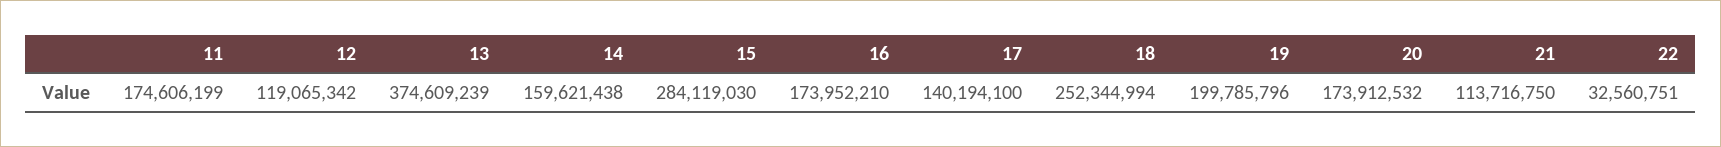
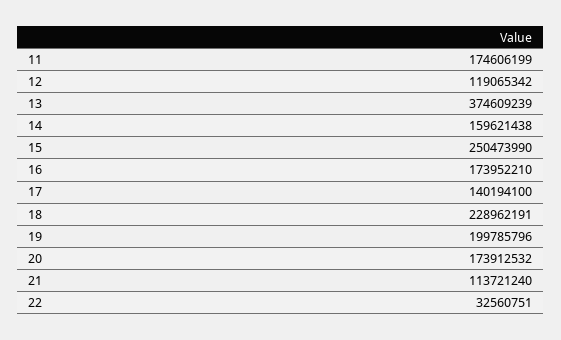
15: 284119030 -> 250473990
18: 252344994 -> 228962191
21: 113716750 -> 113721240

